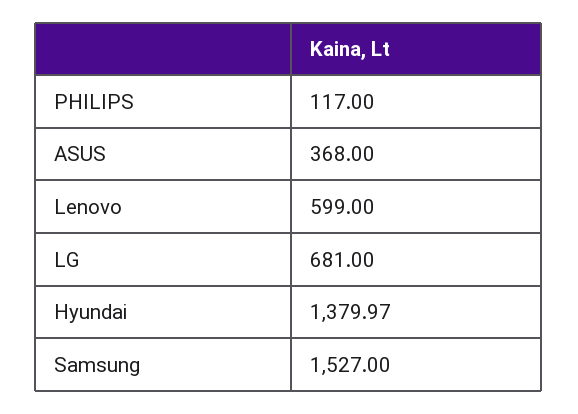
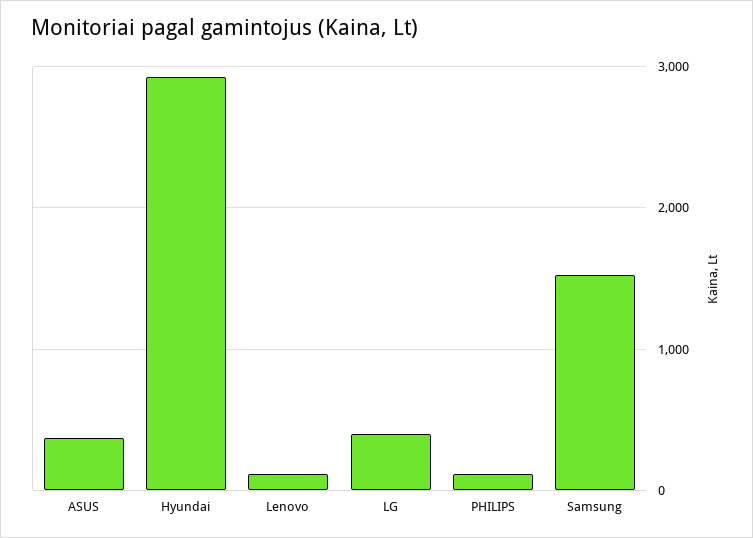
Lenovo: 599 -> 100
LG: 681 -> 400
Hyundai: 1379.97 -> 2900

